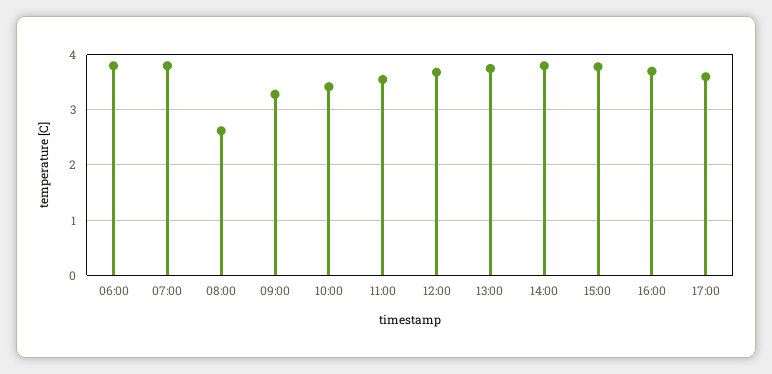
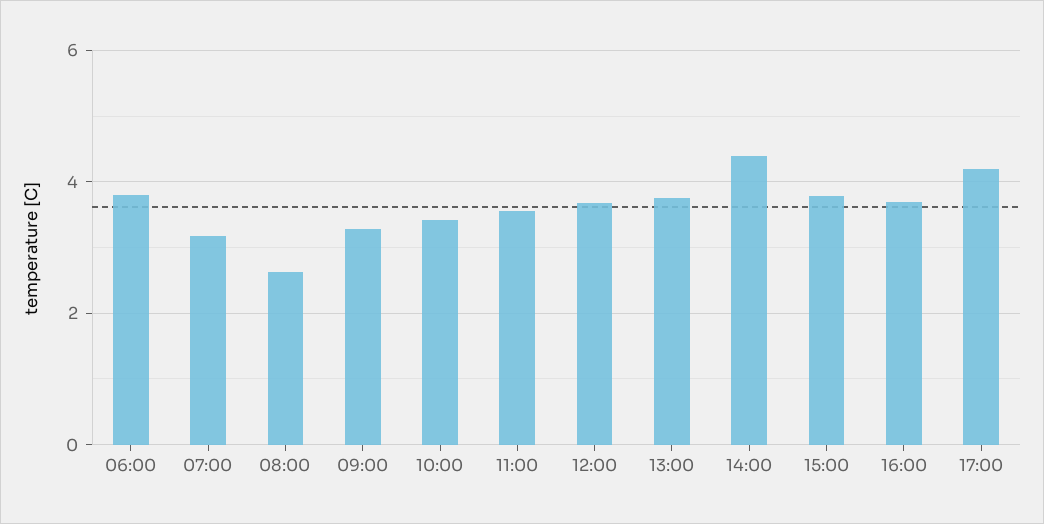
07:00: 3.8 -> 3.2
14:00: 3.8 -> 4.4
17:00: 3.6 -> 4.2

